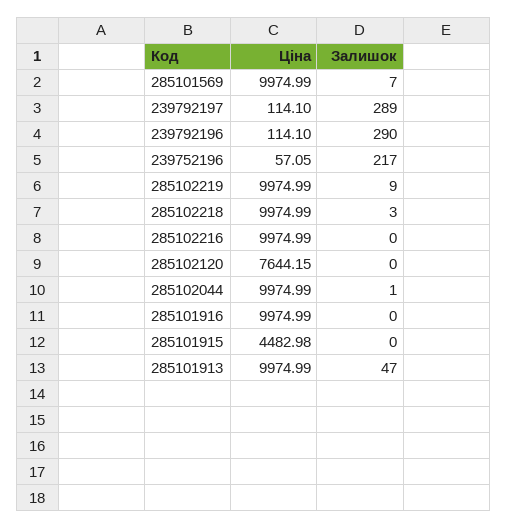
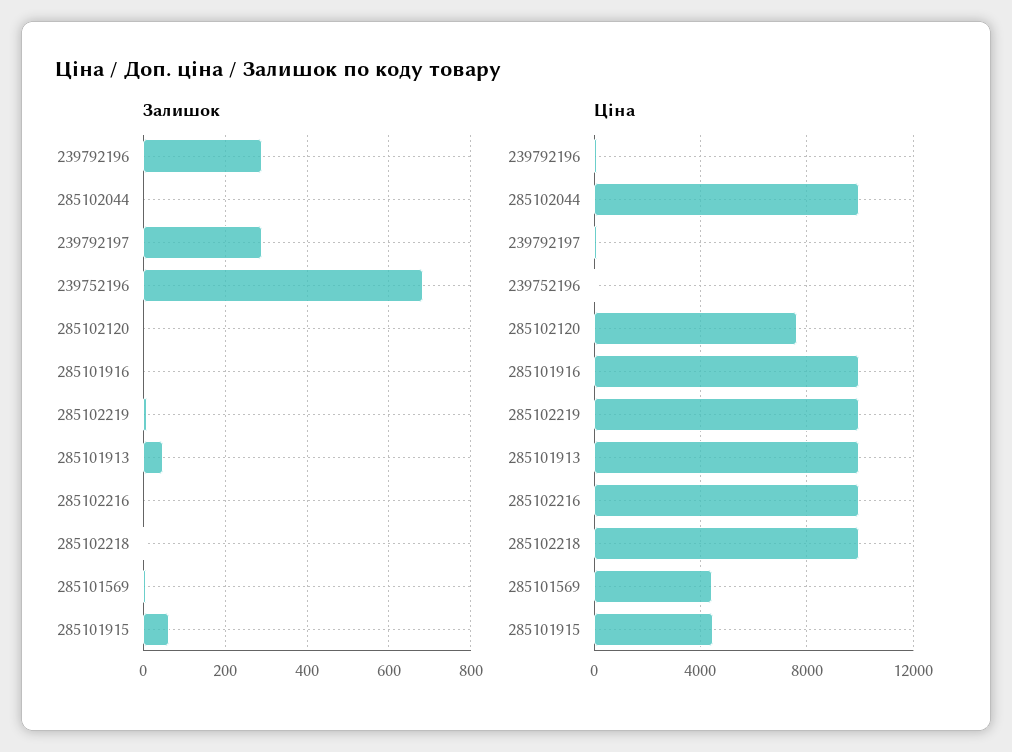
Ціна, 285101569: 9974.99 -> 4500
Залишок, 239752196: 217 -> 680
Залишок, 285101915: 0 -> 60

